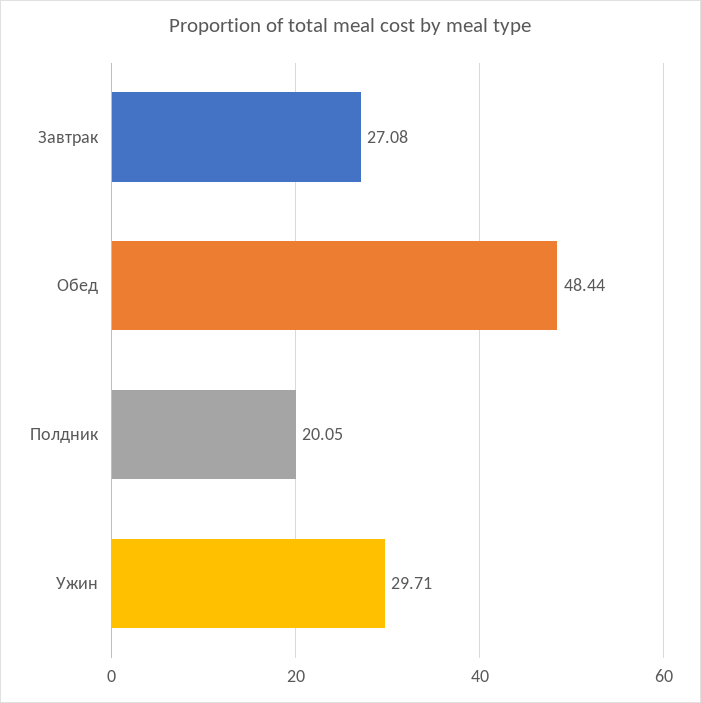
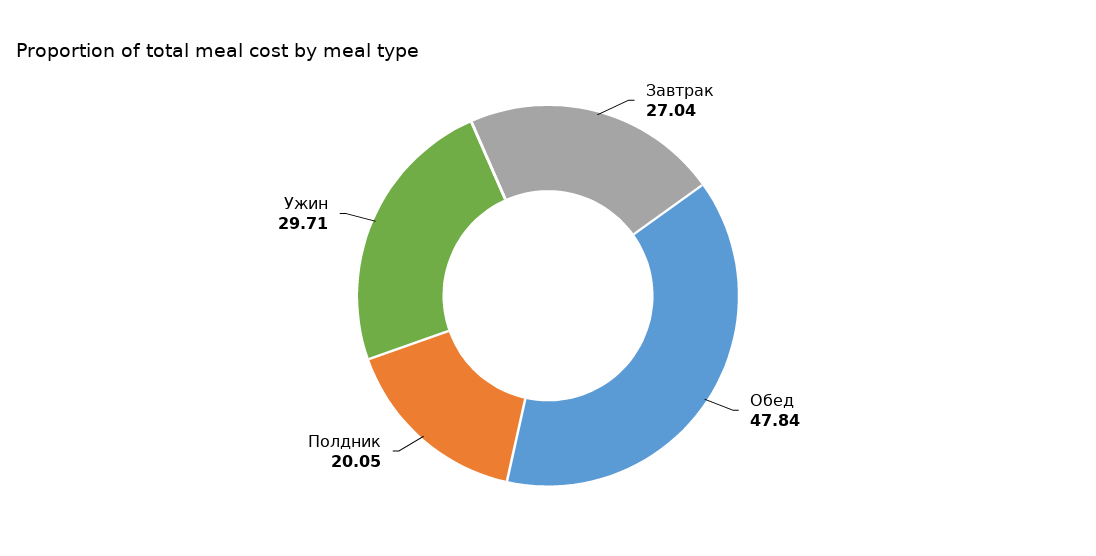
Завтрак: 27.08 -> 27.04
Обед: 48.44 -> 47.84

